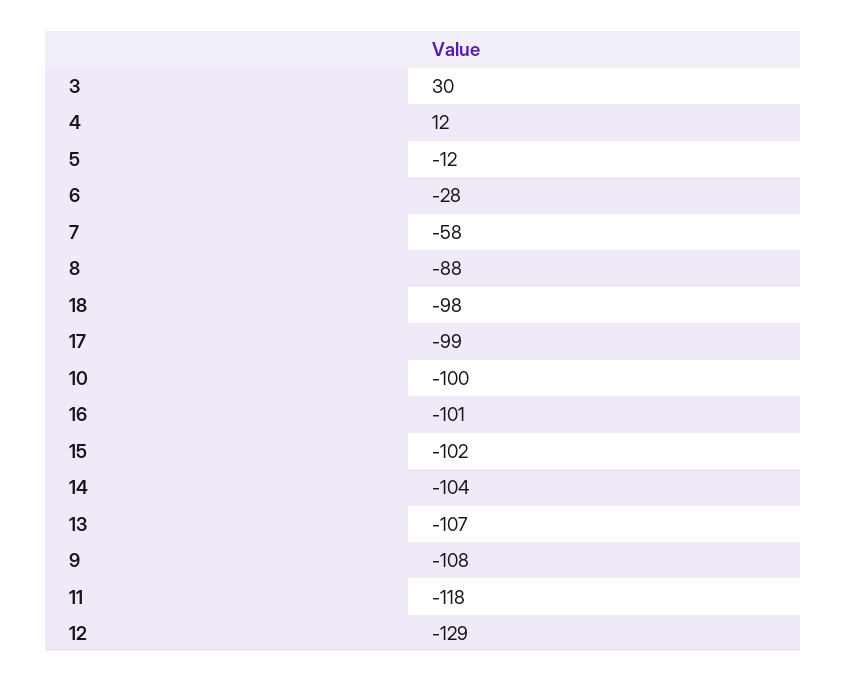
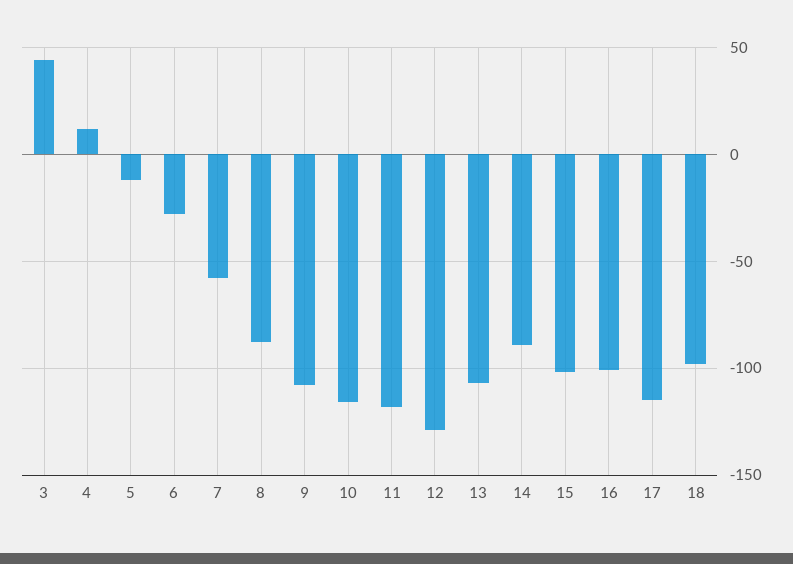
3: 30 -> 45
17: -99 -> -115
10: -100 -> -115
14: -104 -> -90

